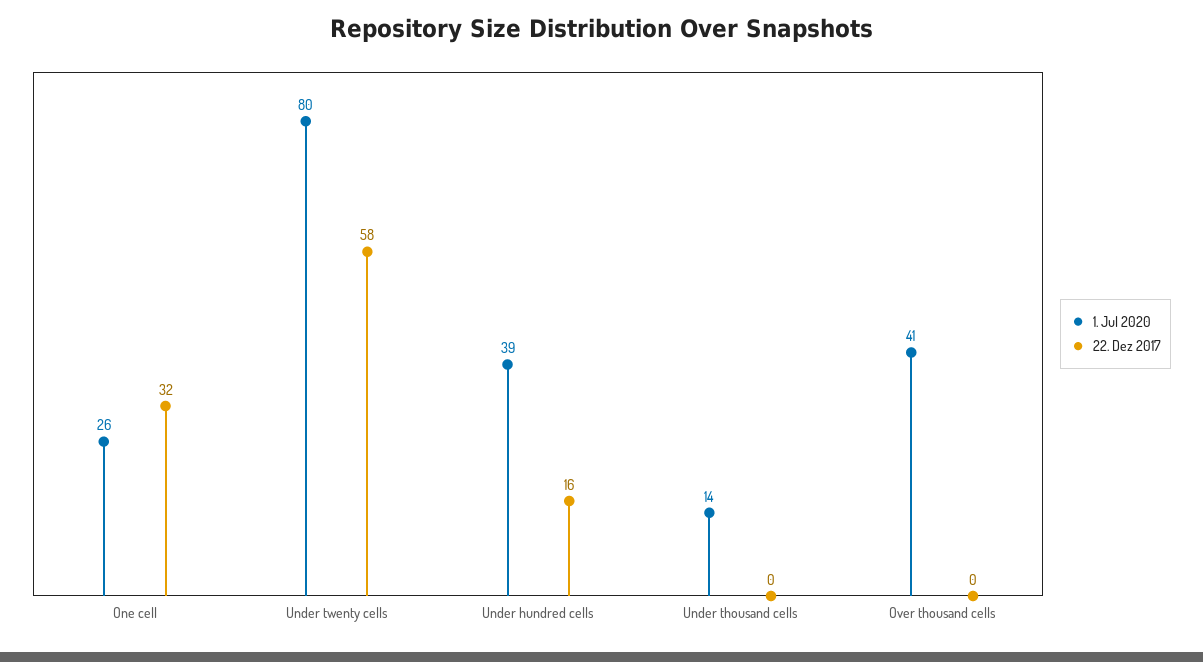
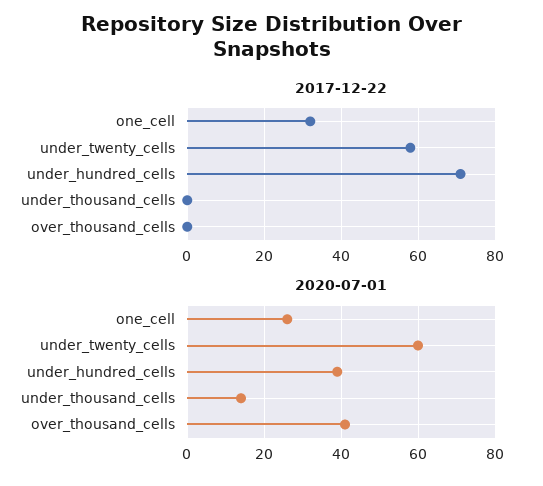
1. Jul 2020, Under twenty cells: 80 -> 60
22. Dez 2017, Under hundred cells: 16 -> 70

